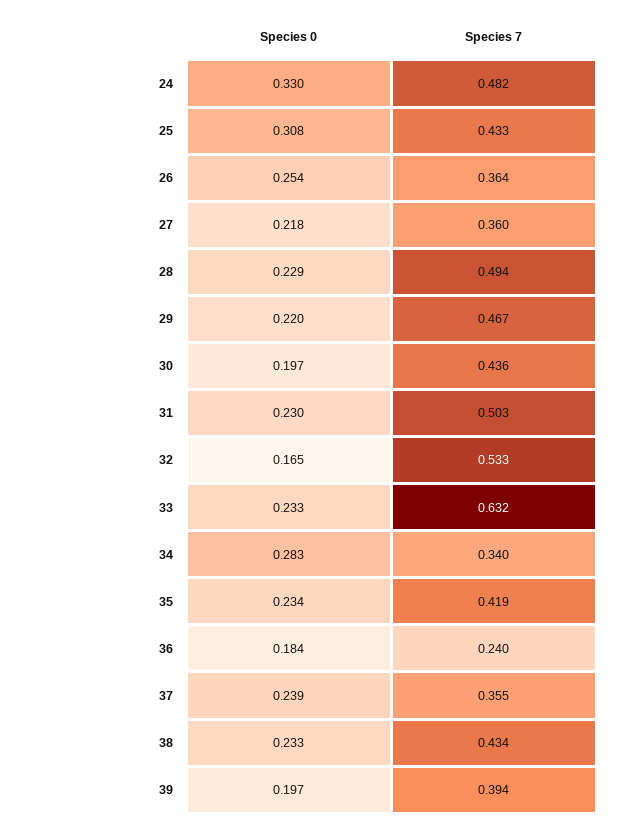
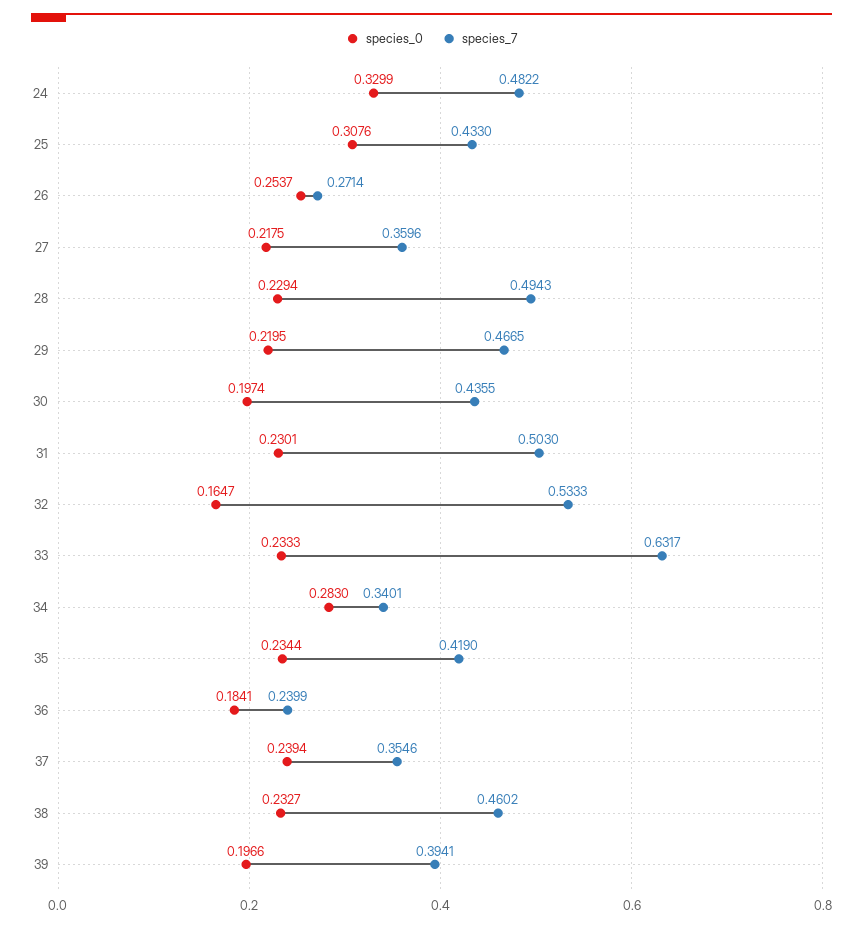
Species 7, 26: 0.364 -> 0.2714
Species 7, 38: 0.434 -> 0.4602

